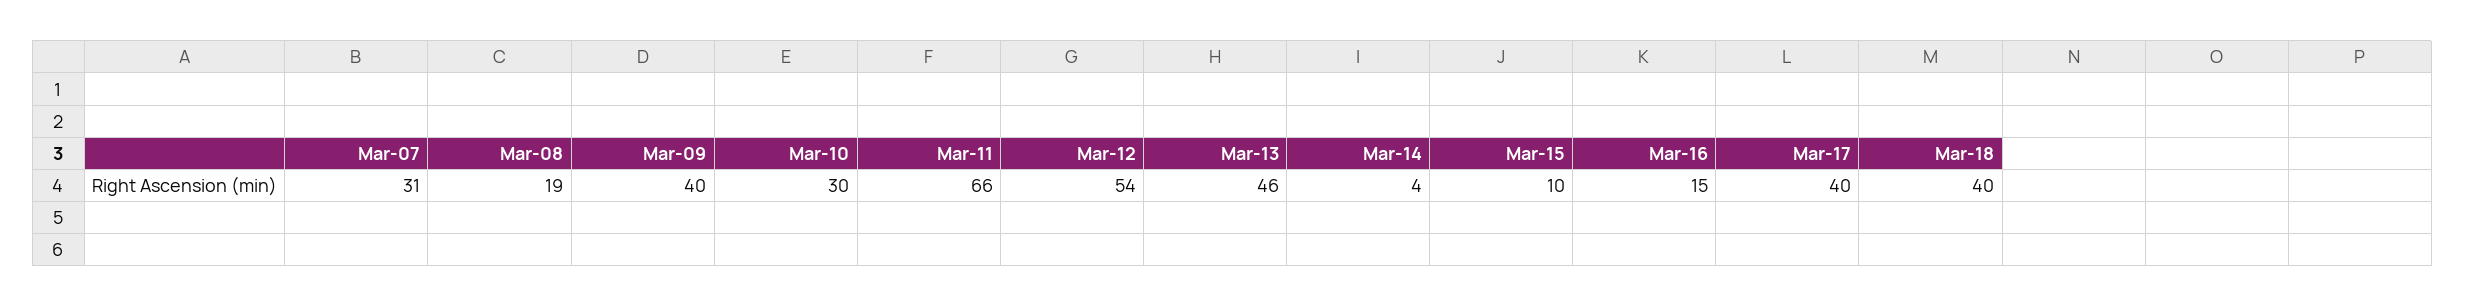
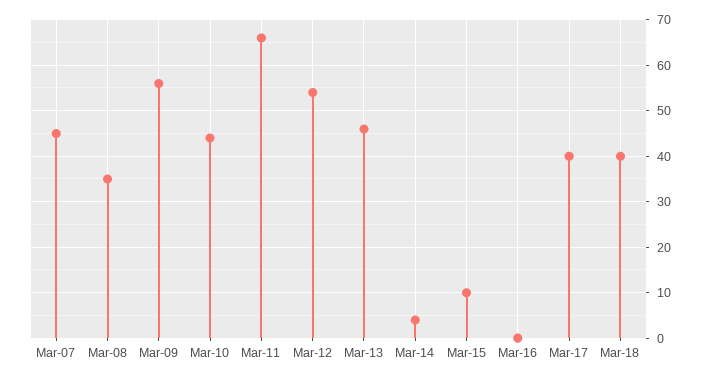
Mar-07: 31 -> 45
Mar-08: 19 -> 35
Mar-09: 40 -> 55
Mar-10: 30 -> 45
Mar-16: 15 -> 0

